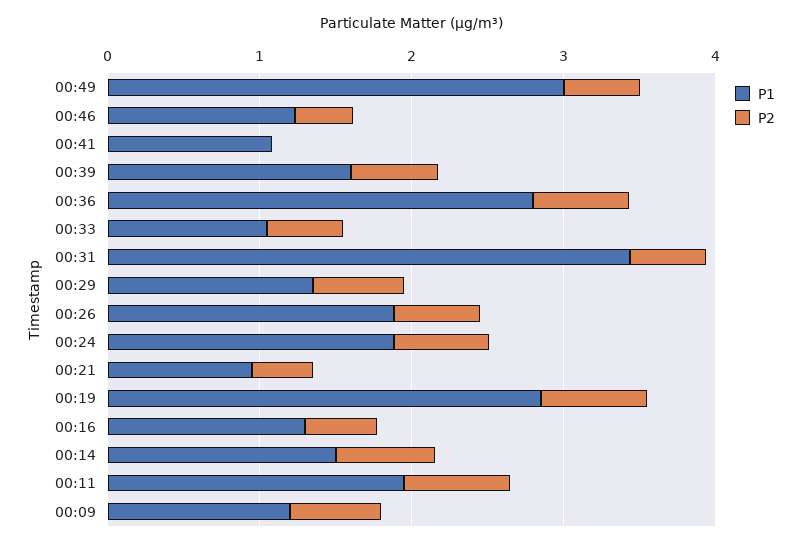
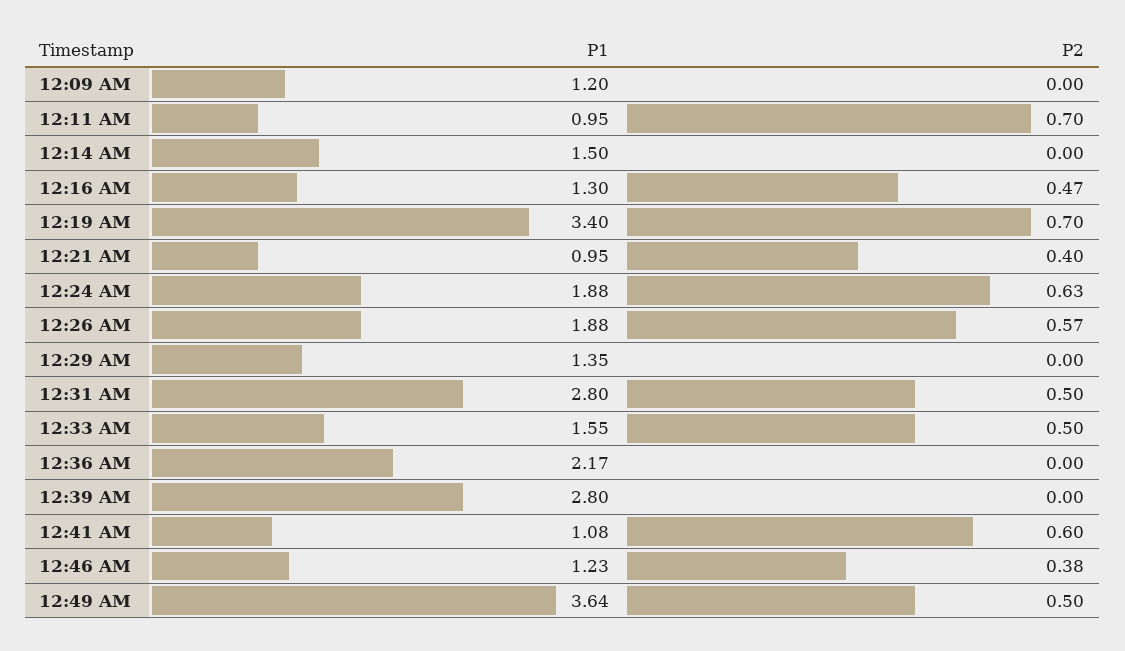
P1, 00:49: 3 -> 3.64
P2, 00:41: 0 -> 0.6
P1, 00:39: 1.6 -> 2.8
P2, 00:39: 0.6 -> 0
P1, 00:36: 2.8 -> 2.17
P2, 00:36: 0.6 -> 0
P1, 00:33: 1 -> 1.55
P1, 00:31: 3.4 -> 2.8
P2, 00:29: 0.6 -> 0
P1, 00:19: 2.8 -> 3.4
P2, 00:14: 0.6 -> 0
P1, 00:11: 2 -> 0.95
P2, 00:09: 0.6 -> 0

